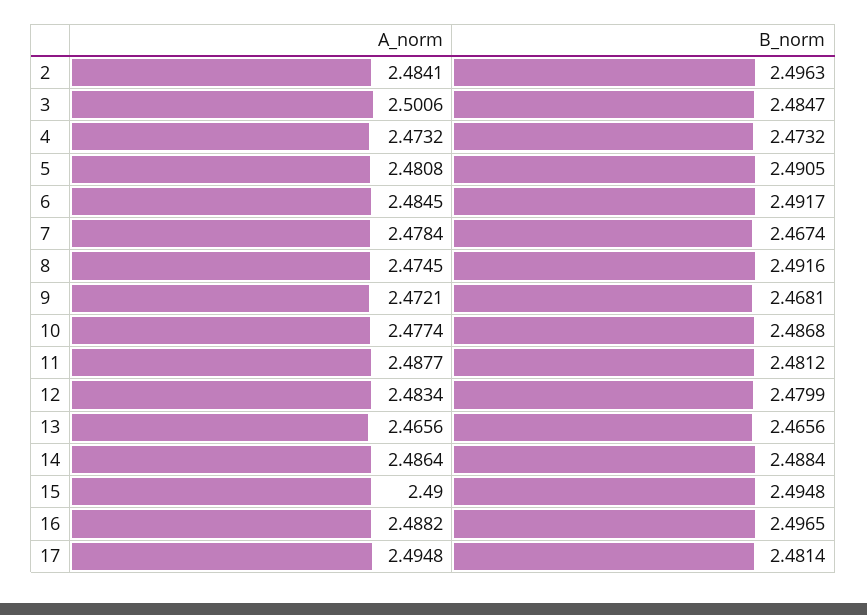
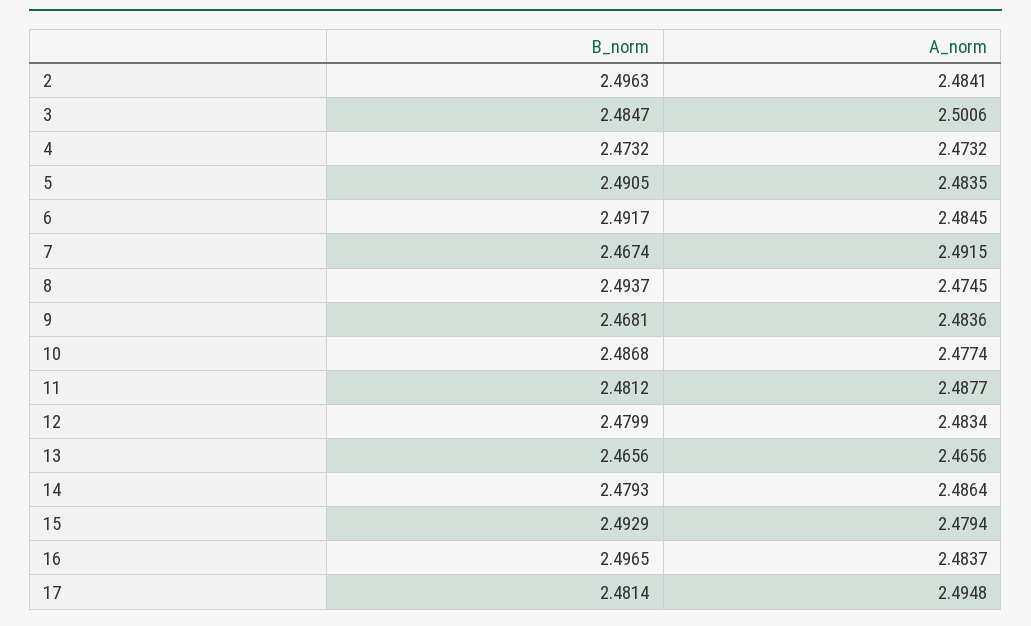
A_norm, 5: 2.4808 -> 2.4835
A_norm, 7: 2.4784 -> 2.4915
B_norm, 8: 2.4916 -> 2.4937
A_norm, 9: 2.4721 -> 2.4836
B_norm, 14: 2.4884 -> 2.4793
A_norm, 15: 2.49 -> 2.4794
B_norm, 15: 2.4948 -> 2.4929
A_norm, 16: 2.4882 -> 2.4837

